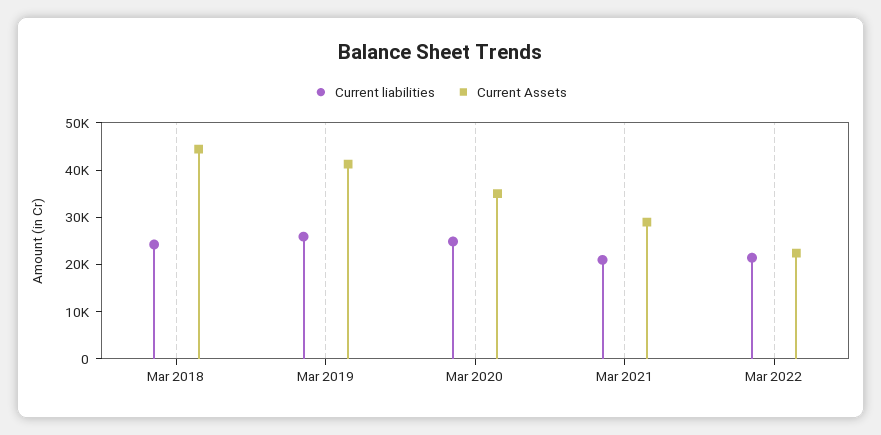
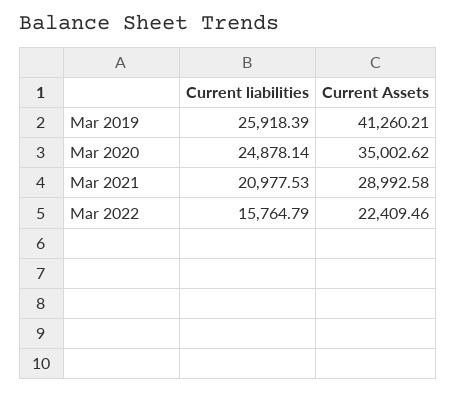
Current liabilities, Mar 2018: 24000 -> none
Current Assets, Mar 2018: 44000 -> none
Current liabilities, Mar 2022: 22000 -> 15764.79

